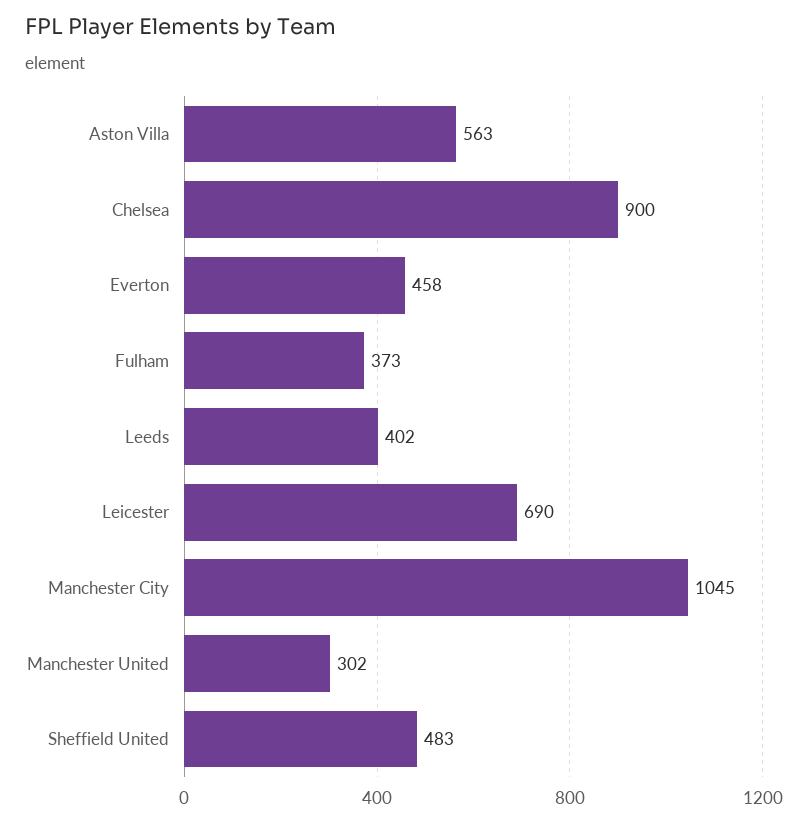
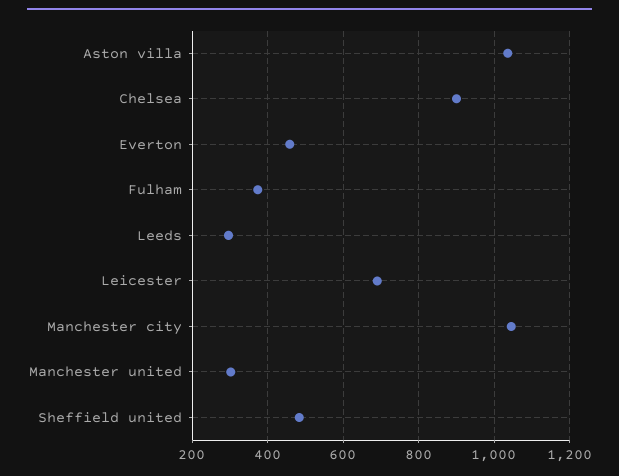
Aston Villa: 563 -> 1040
Leeds: 402 -> 300

